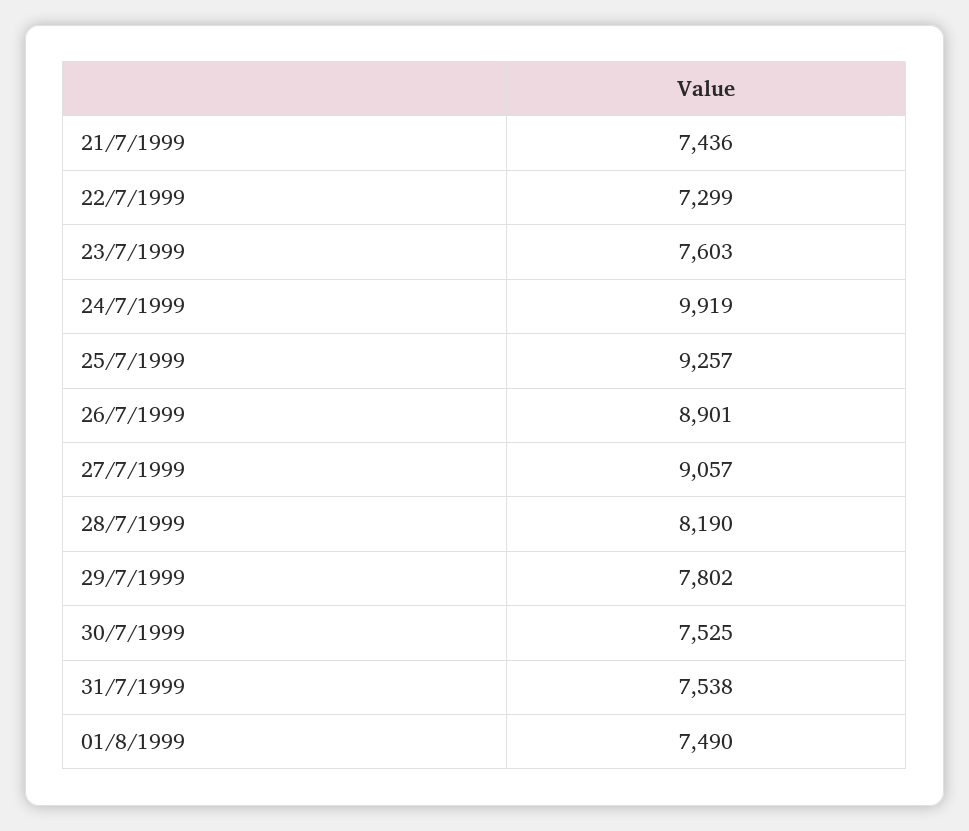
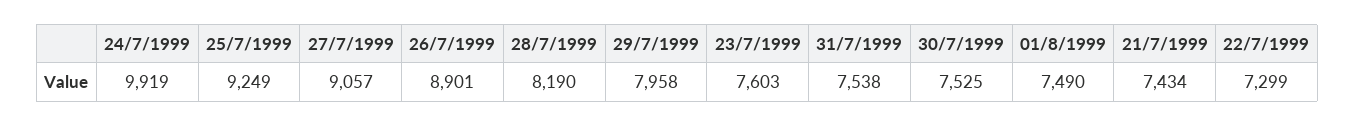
21/7/1999: 7436 -> 7434
25/7/1999: 9257 -> 9249
29/7/1999: 7802 -> 7958

